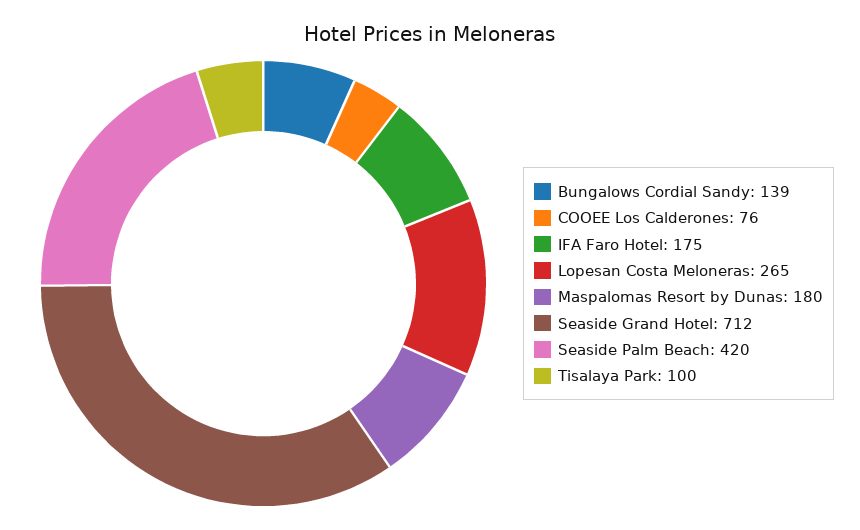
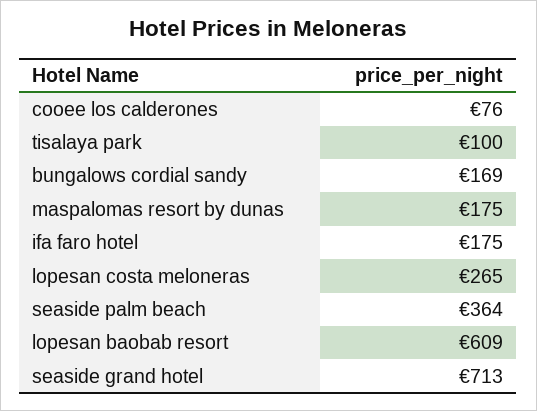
Bungalows Cordial Sandy: 139 -> 169
Maspalomas Resort by Dunas: 180 -> 175
Seaside Grand Hotel: 712 -> 713
Seaside Palm Beach: 420 -> 364
lopesan baobab resort: none -> 609

